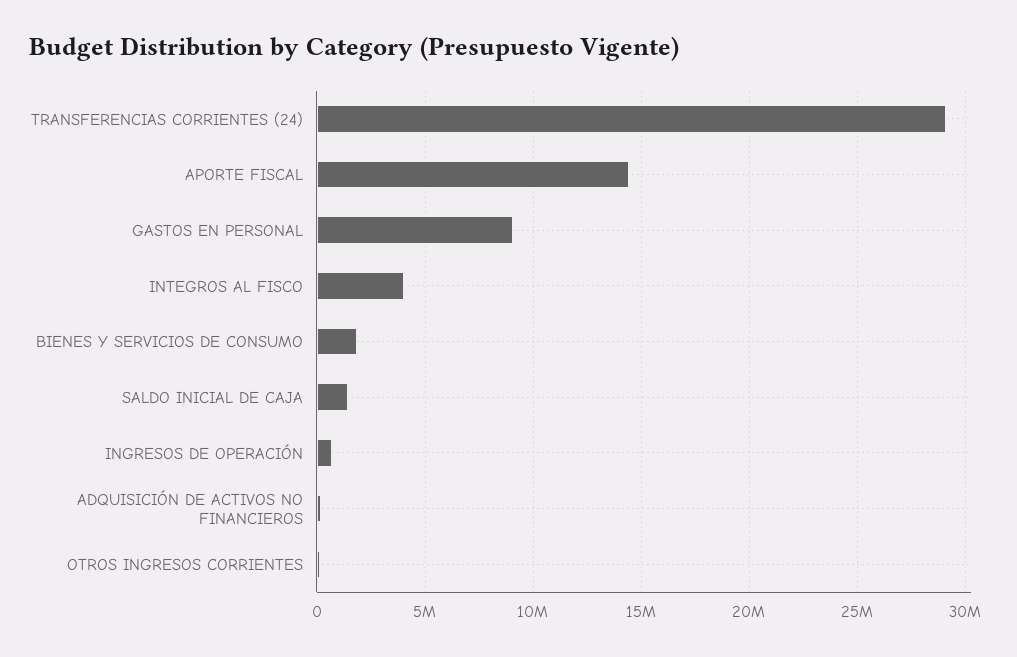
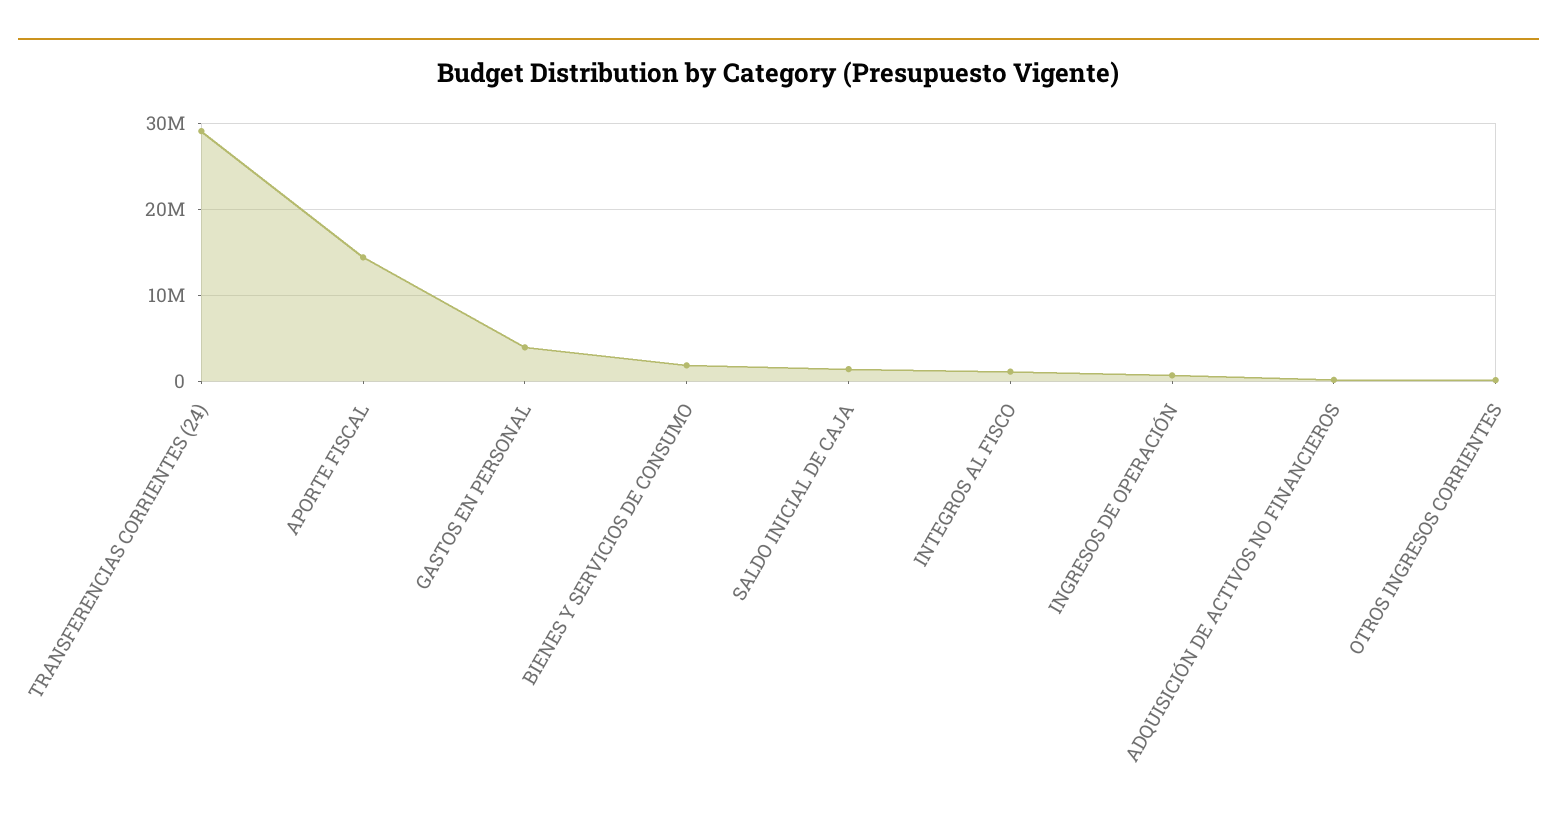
GASTOS EN PERSONAL: 9000000 -> 4000000
INTEGROS AL FISCO: 4000000 -> 1000000

